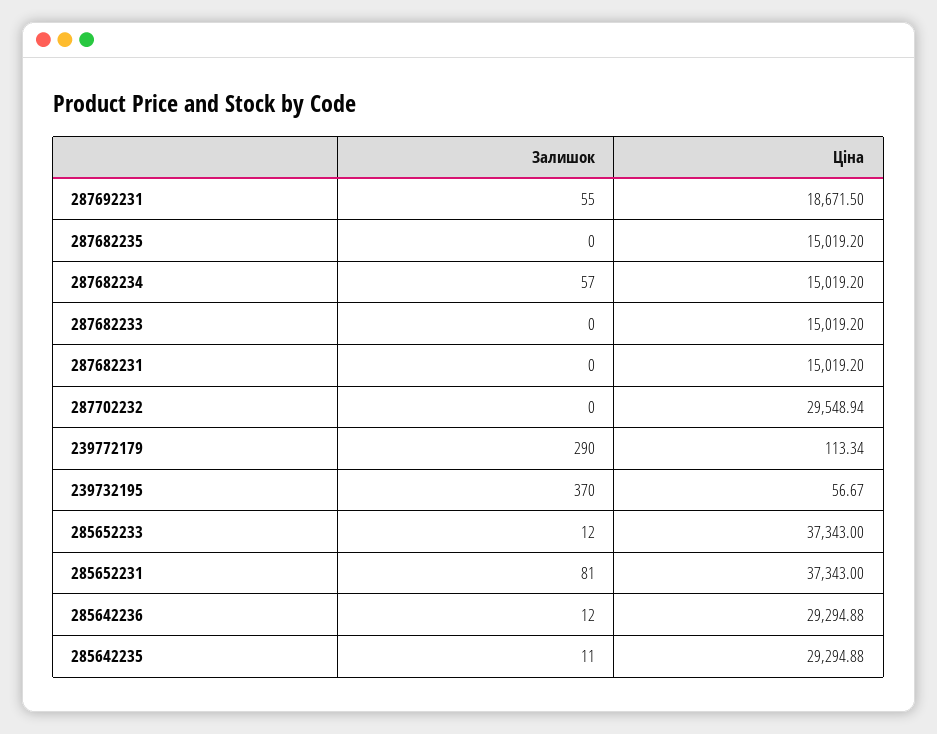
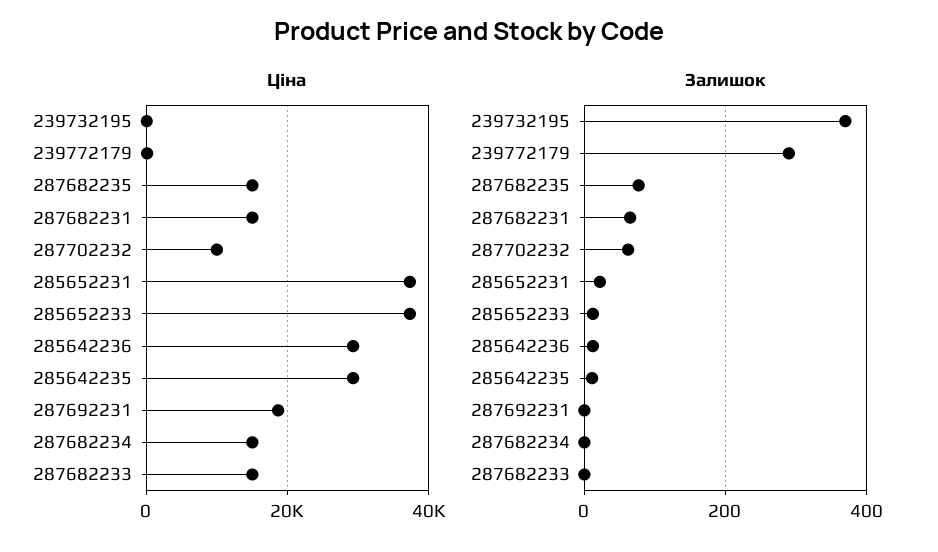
Залишок, 287692231: 55 -> 0
Залишок, 287682235: 0 -> 80
Залишок, 287682234: 57 -> 0
Залишок, 287682231: 0 -> 60
Залишок, 287702232: 0 -> 60
Ціна, 287702232: 29548.94 -> 10000
Залишок, 285652231: 81 -> 20

